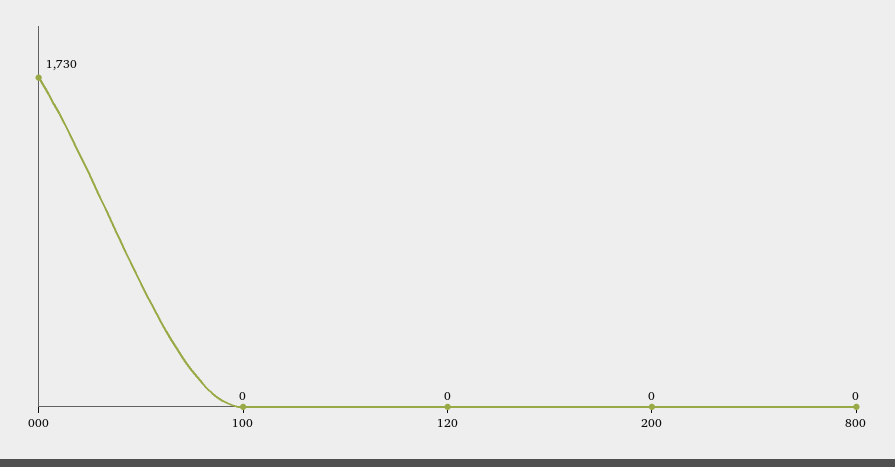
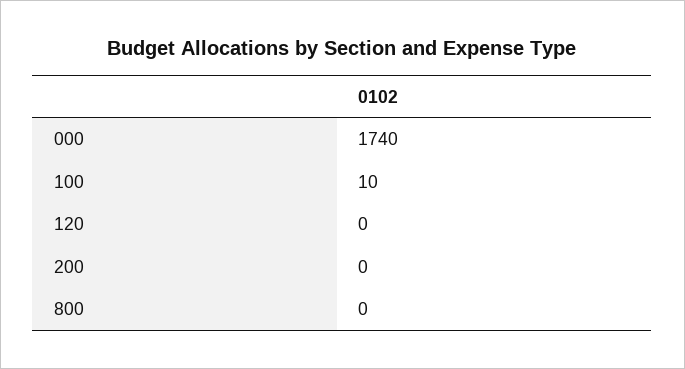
000: 1730 -> 1740
100: 0 -> 10

